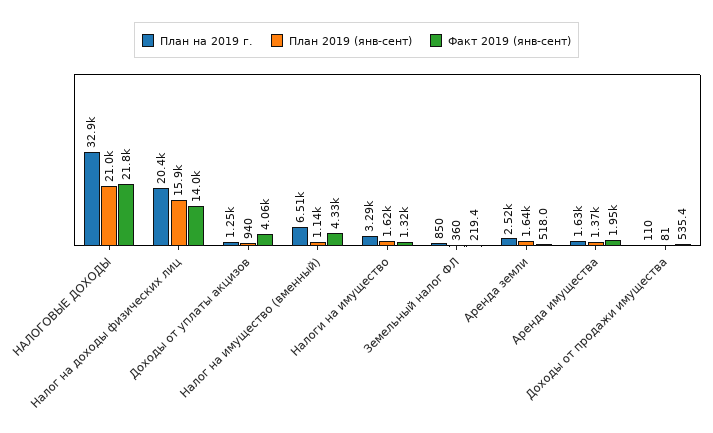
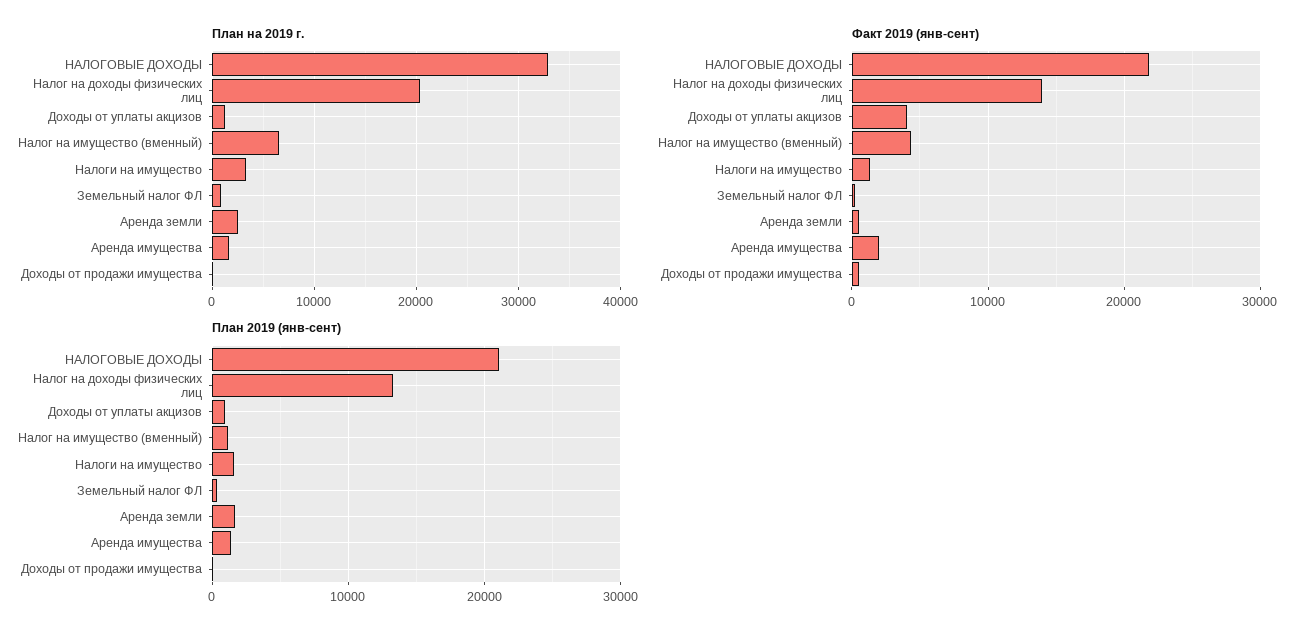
План 2019 (янв-сент), Налог на доходы физических лиц: 15900 -> 13000

